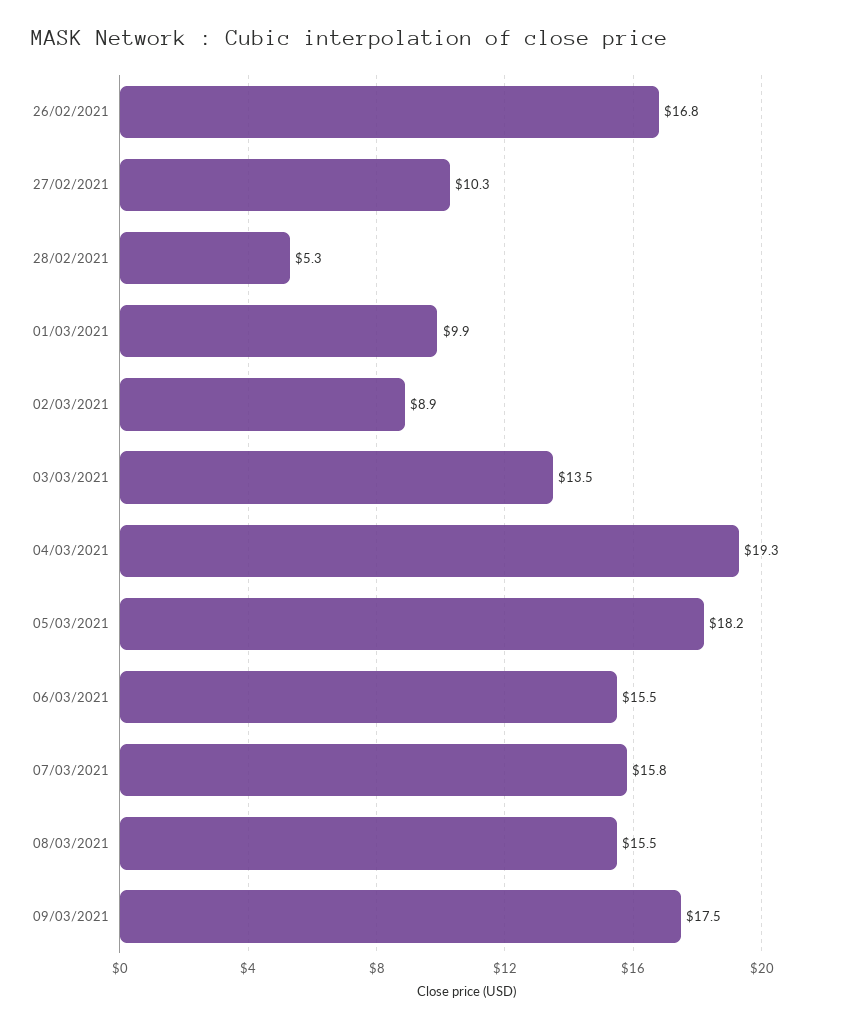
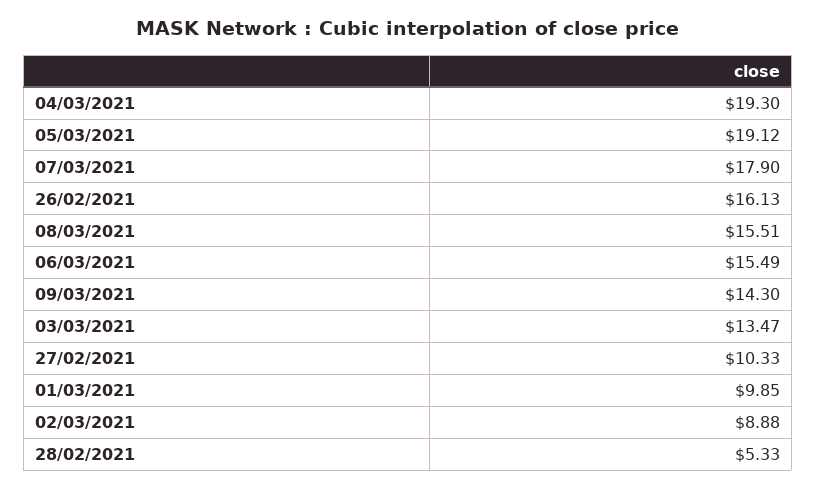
26/02/2021: 16.8 -> 16.13
05/03/2021: 18.2 -> 19.12
07/03/2021: 15.8 -> 17.9
09/03/2021: 17.5 -> 14.3

